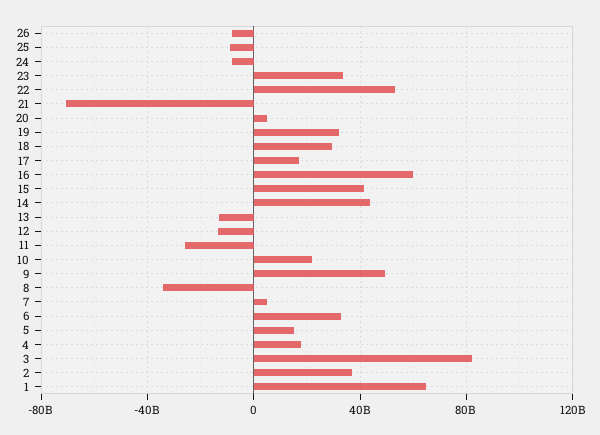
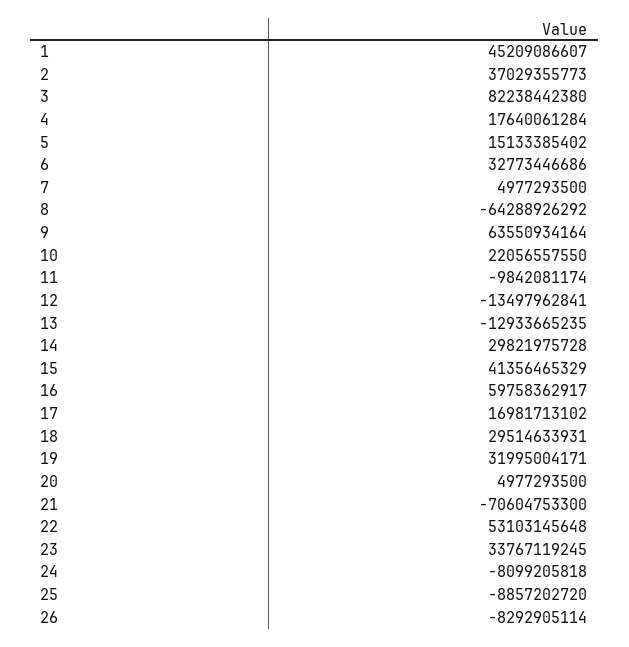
14: 45000000000 -> 29821975728
11: -25000000000 -> -9842081174
9: 50000000000 -> 63550934164
8: -35000000000 -> -64288926292
1: 65000000000 -> 45209086607

